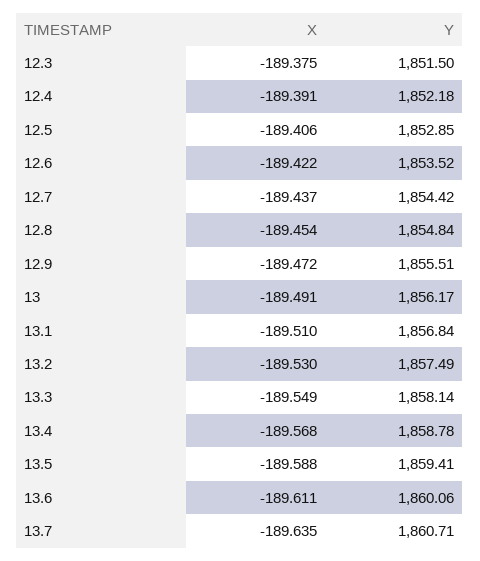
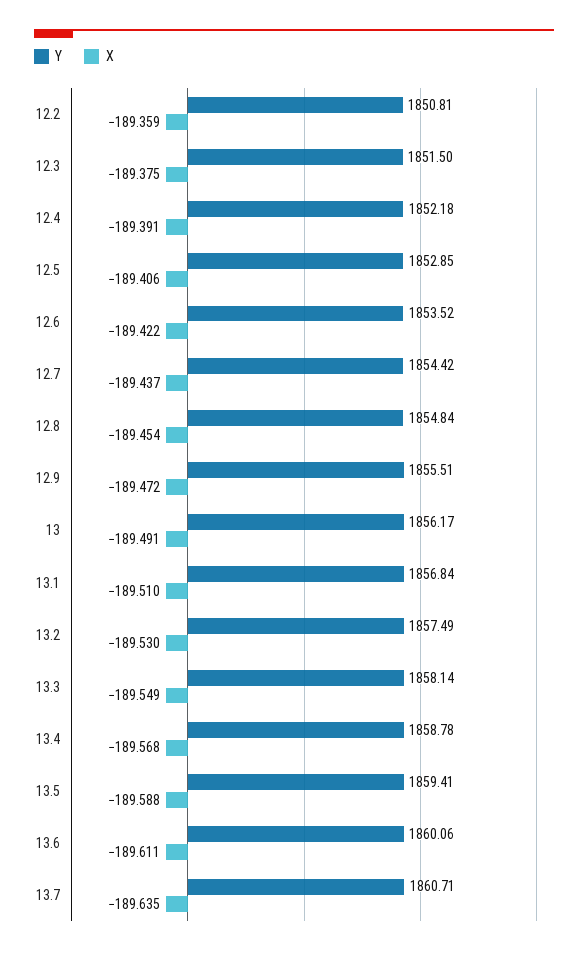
Y, 12.2: none -> 1850.81
X, 12.2: none -> -189.359

